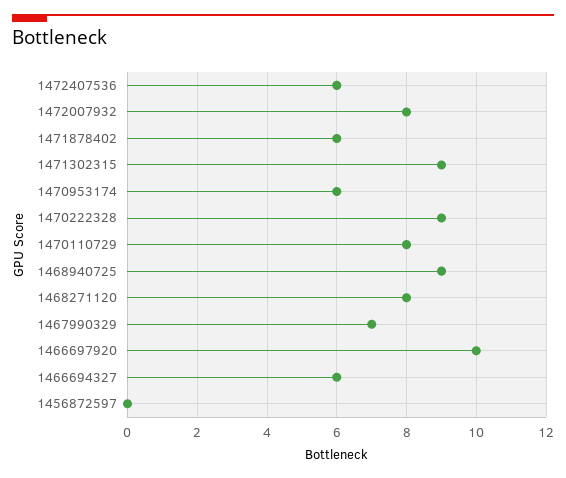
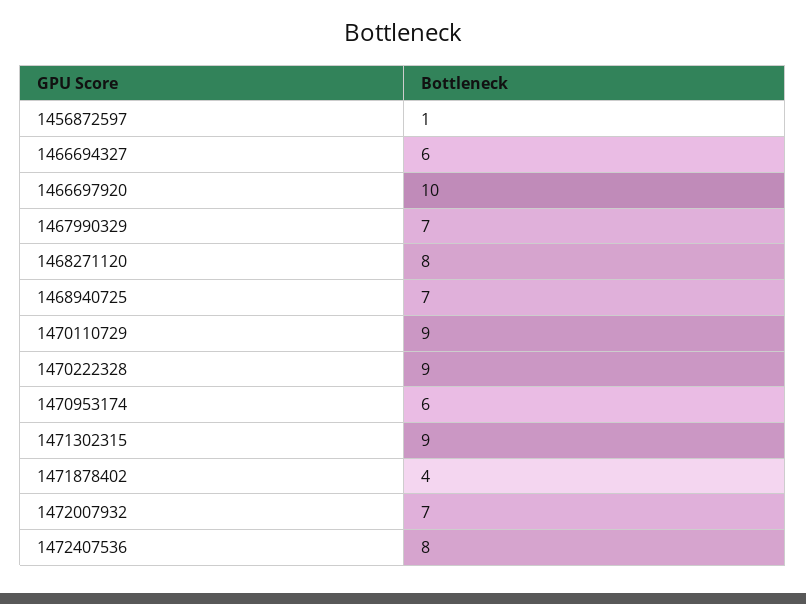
1472407536: 6 -> 8
1472007932: 8 -> 7
1471878402: 6 -> 4
1470110729: 8 -> 9
1468940725: 9 -> 7
1456872597: 0 -> 1

